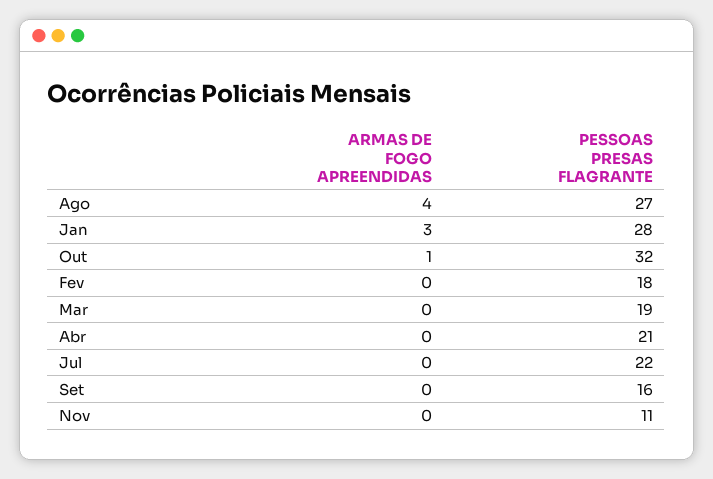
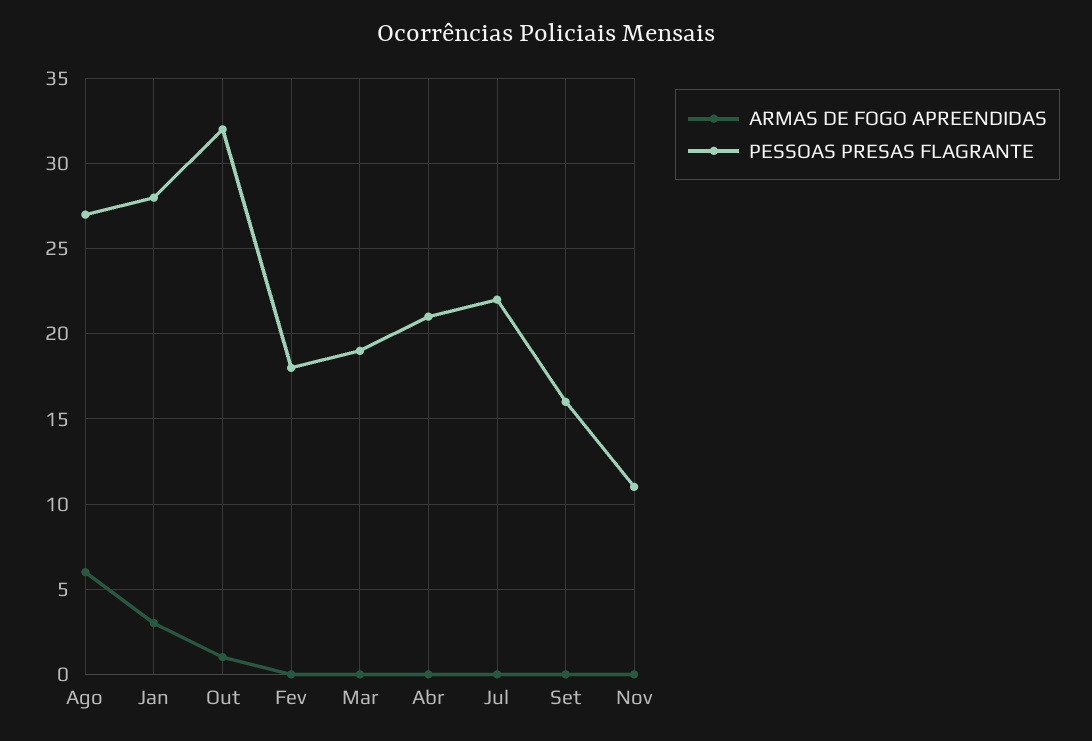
ARMAS DE FOGO APREENDIDAS, Ago: 4 -> 6

